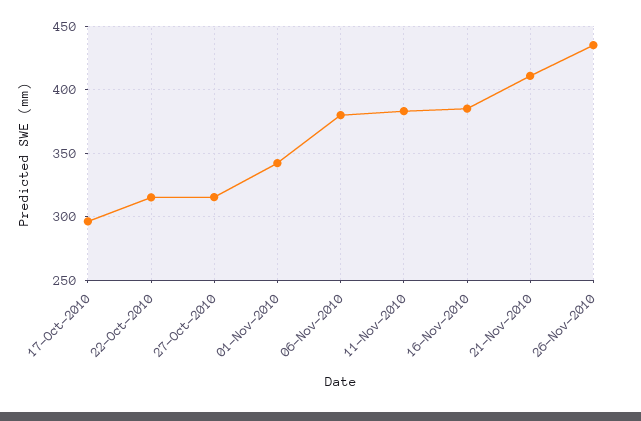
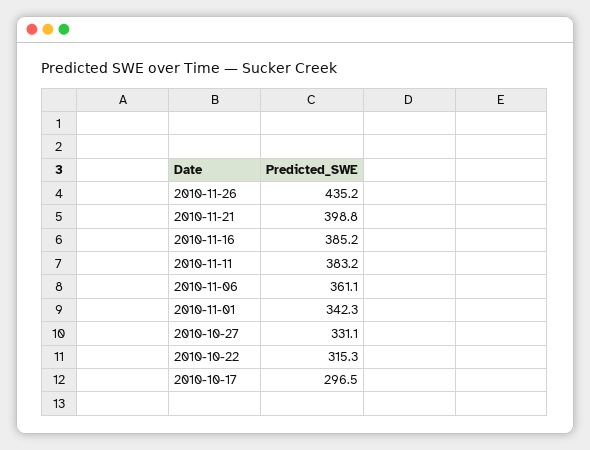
27-Oct-2010: 315 -> 331.1
06-Nov-2010: 380 -> 361.1
21-Nov-2010: 410 -> 398.8

